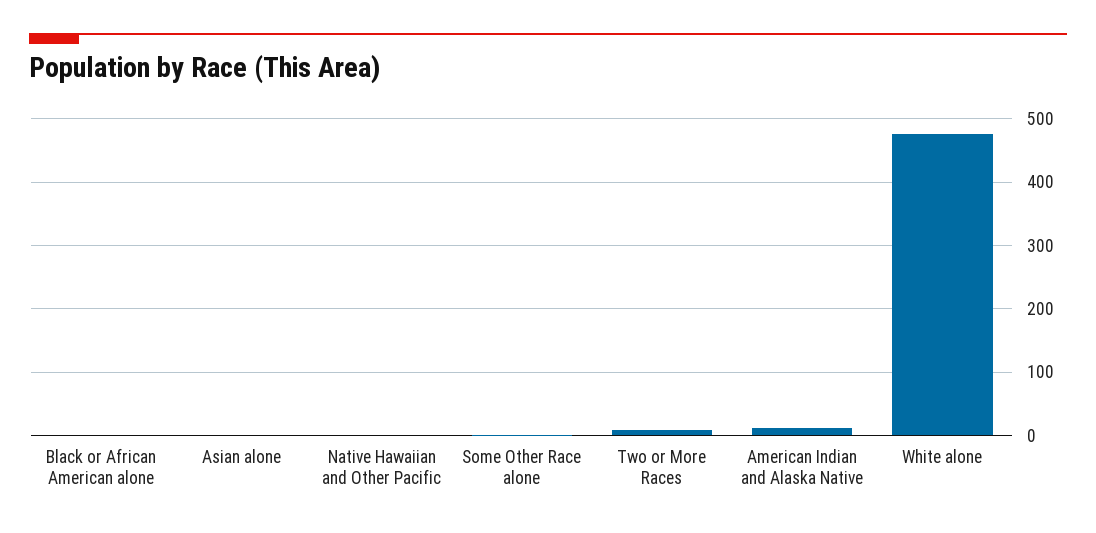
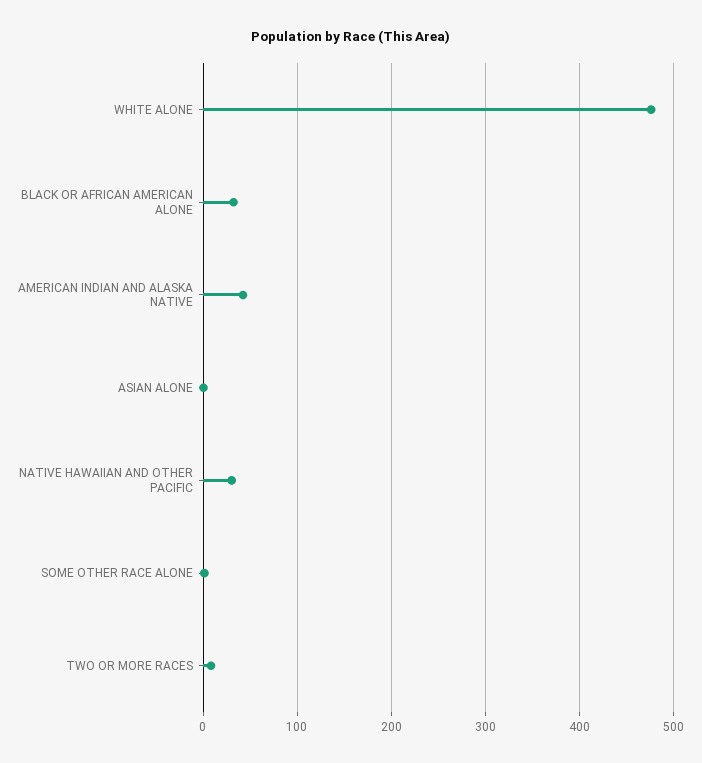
Black or African American alone: 0 -> 30
Native Hawaiian and Other Pacific: 0 -> 30
American Indian and Alaska Native: 10 -> 40

